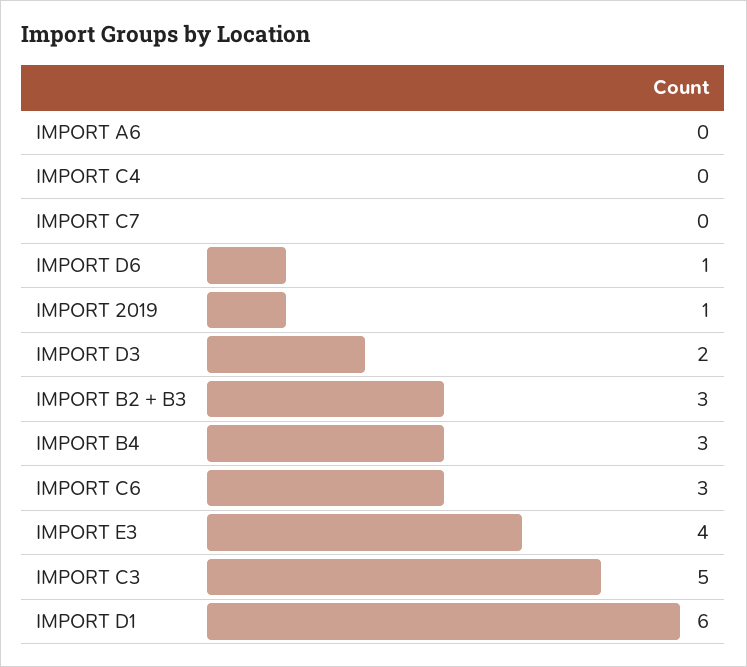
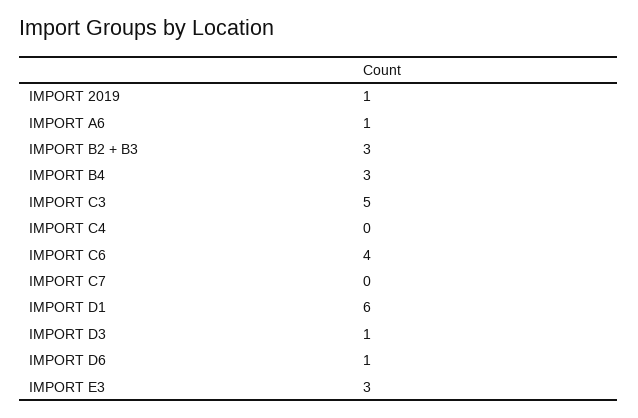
IMPORT A6: 0 -> 1
IMPORT D3: 2 -> 1
IMPORT C6: 3 -> 4
IMPORT E3: 4 -> 3

